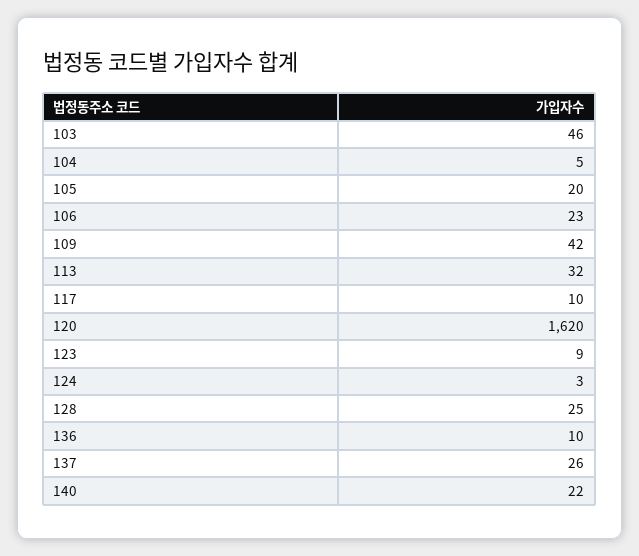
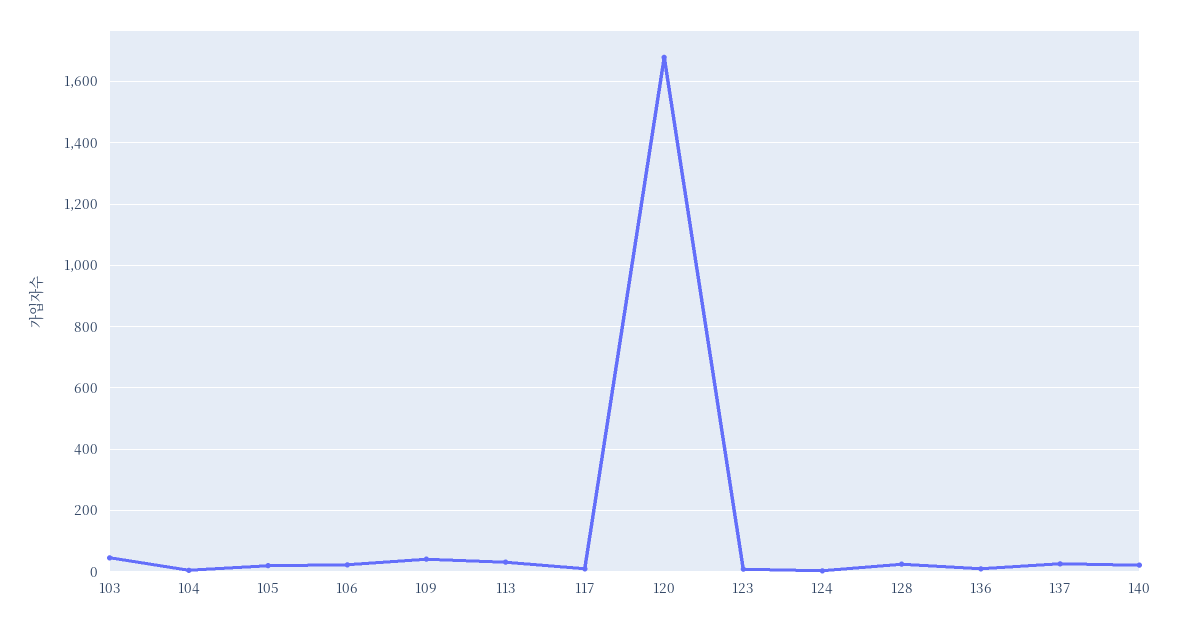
120: 1620 -> 1680

